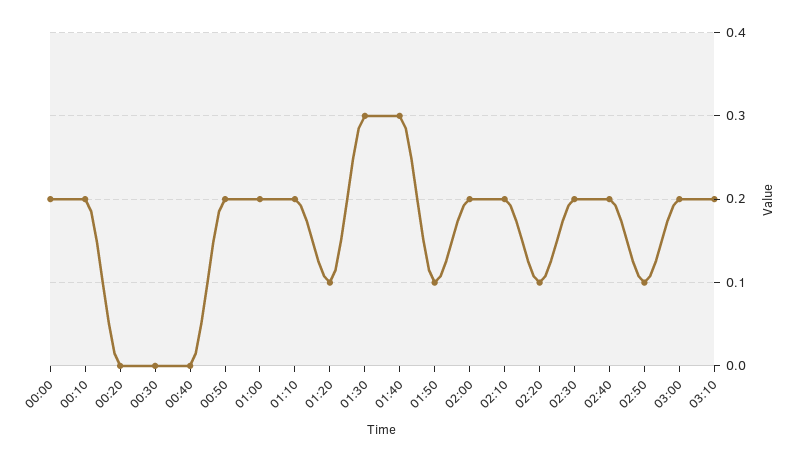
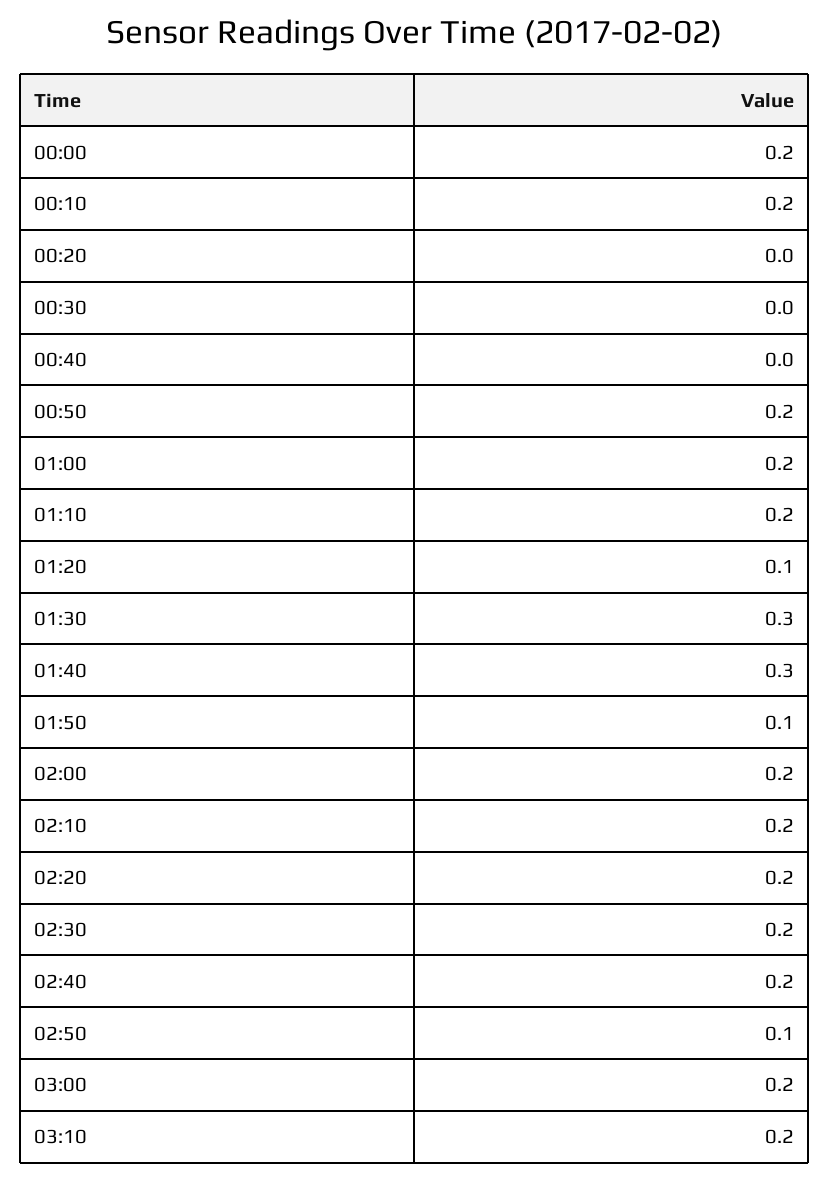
02:20: 0.1 -> 0.2

